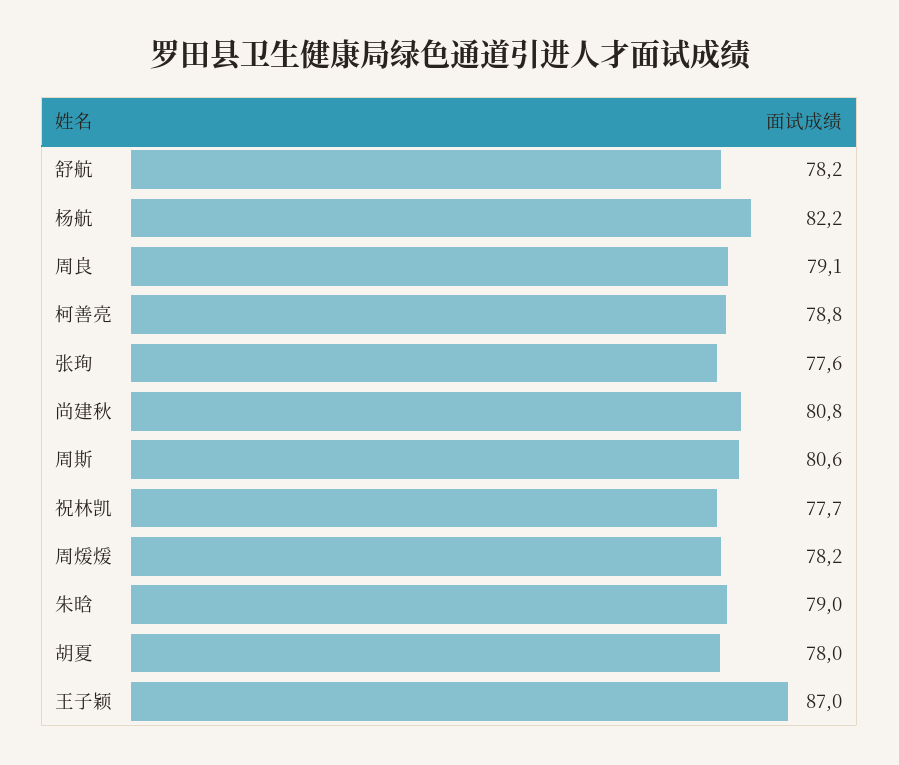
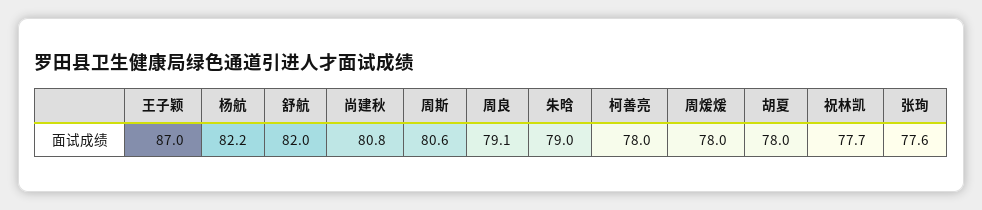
舒航: 78.2 -> 82
柯善亮: 78.8 -> 78
周煖煖: 78.2 -> 78

